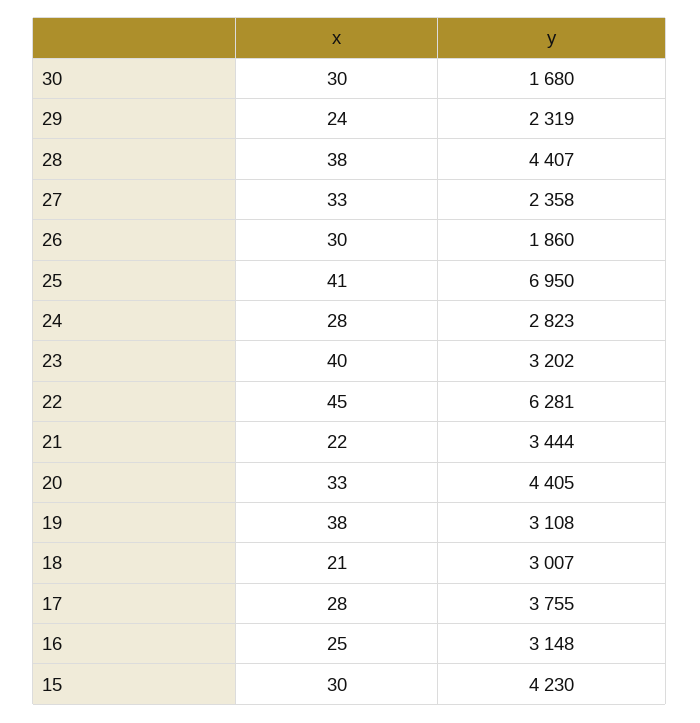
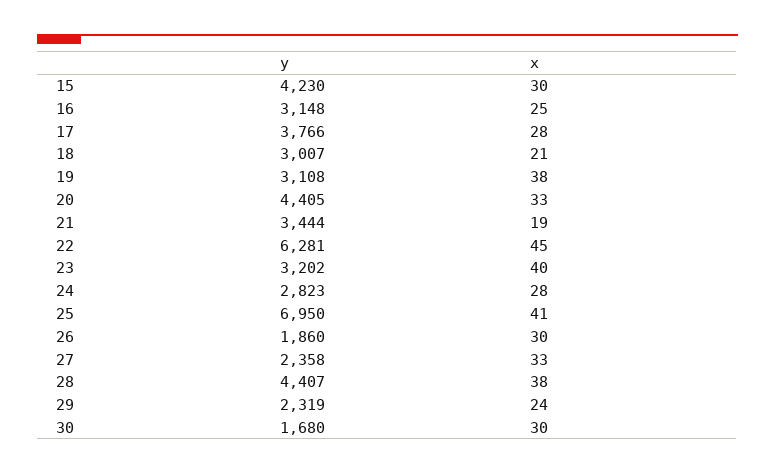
x, 21: 22 -> 19
y, 17: 3755 -> 3766

